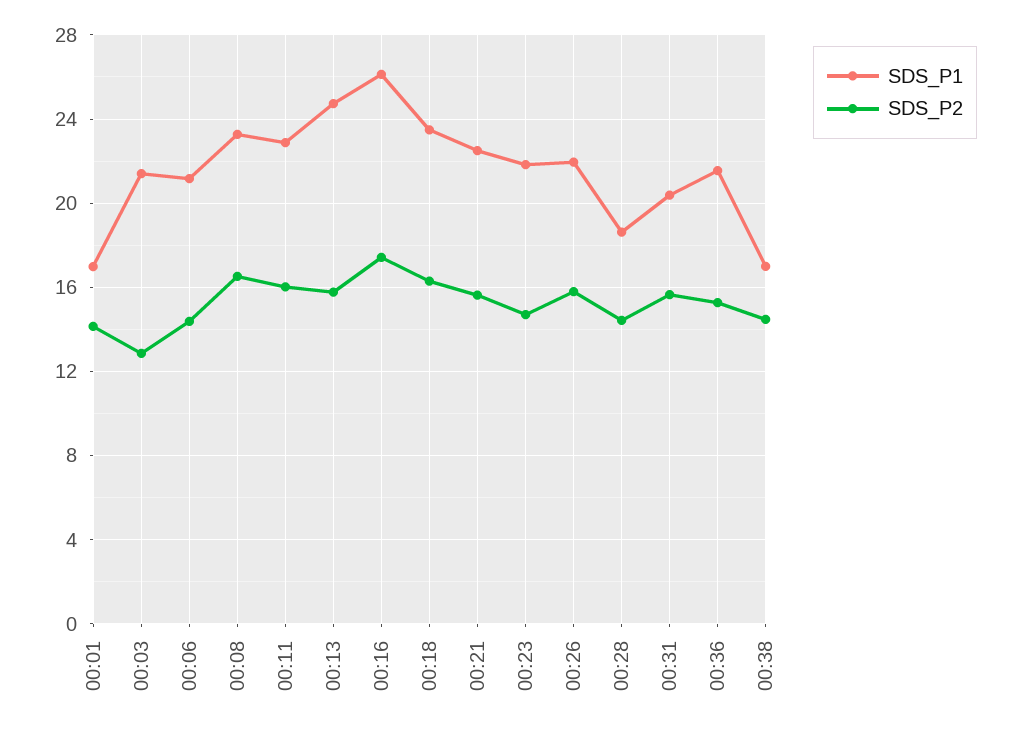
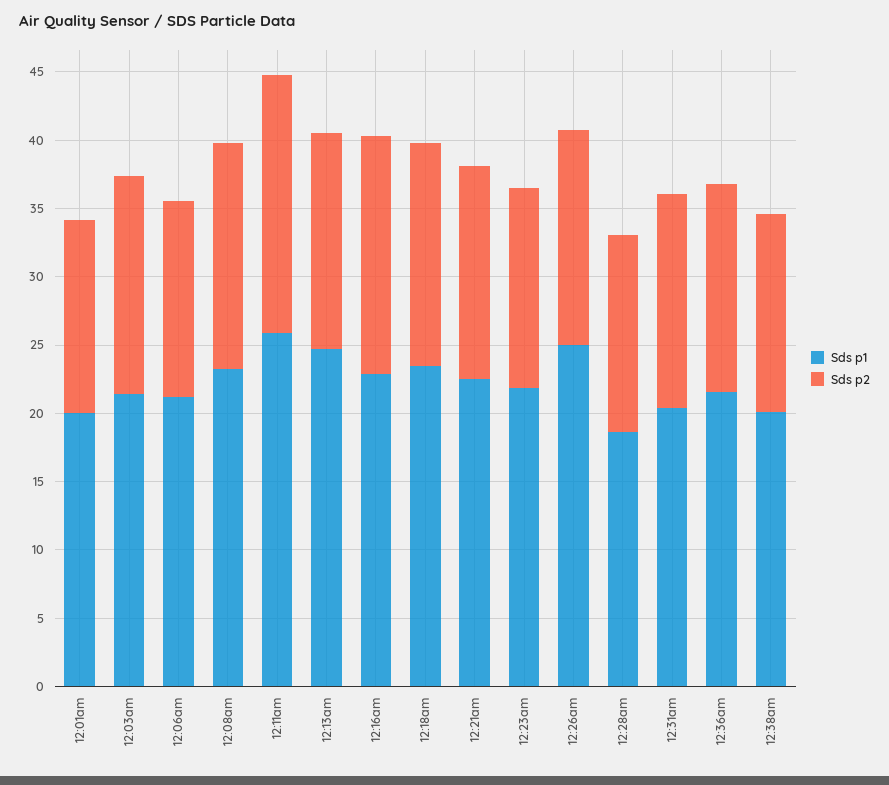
SDS_P1, 00:01: 17 -> 20
SDS_P2, 00:03: 13 -> 16
SDS_P1, 00:11: 23 -> 26
SDS_P2, 00:11: 16 -> 19
SDS_P1, 00:16: 26 -> 23
SDS_P1, 00:26: 22 -> 25
SDS_P1, 00:38: 17 -> 20

